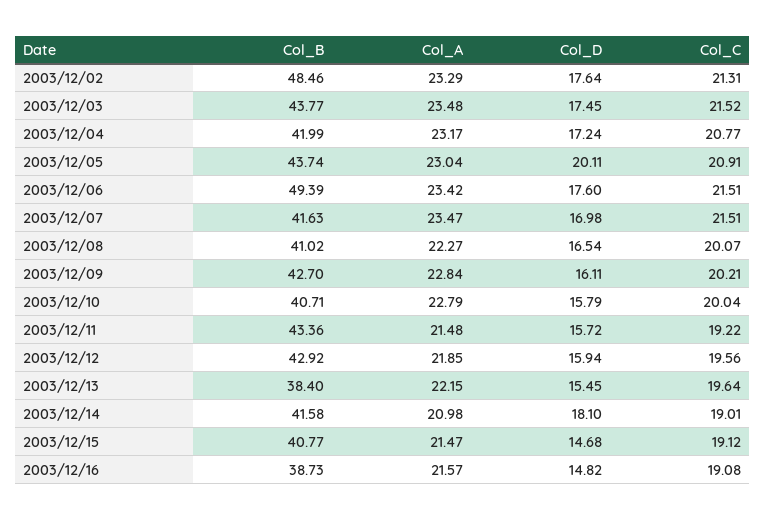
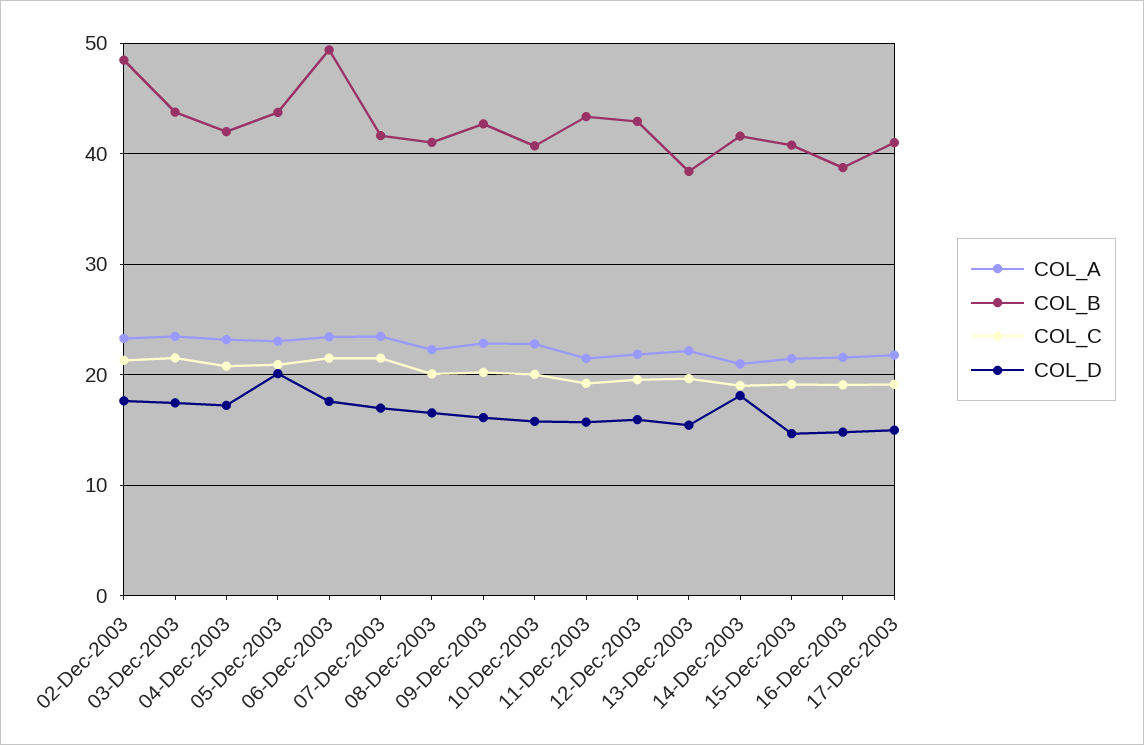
Col_A, 17-Dec-2003: none -> 22
Col_B, 17-Dec-2003: none -> 41
Col_C, 17-Dec-2003: none -> 19
Col_D, 17-Dec-2003: none -> 15

